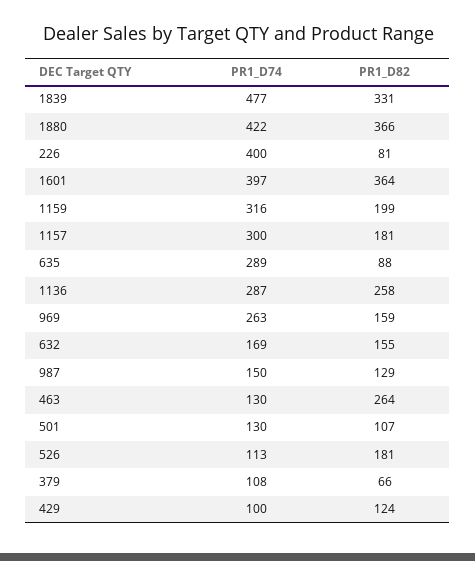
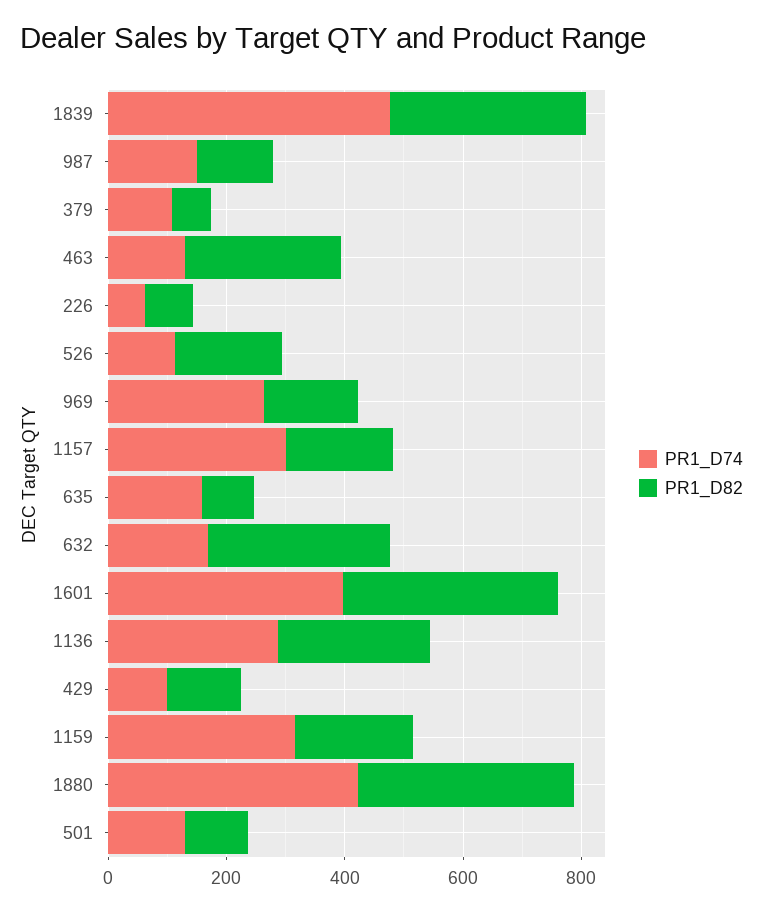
PR1_D74, 226: 400 -> 50
PR1_D74, 635: 289 -> 150
PR1_D82, 632: 155 -> 300

